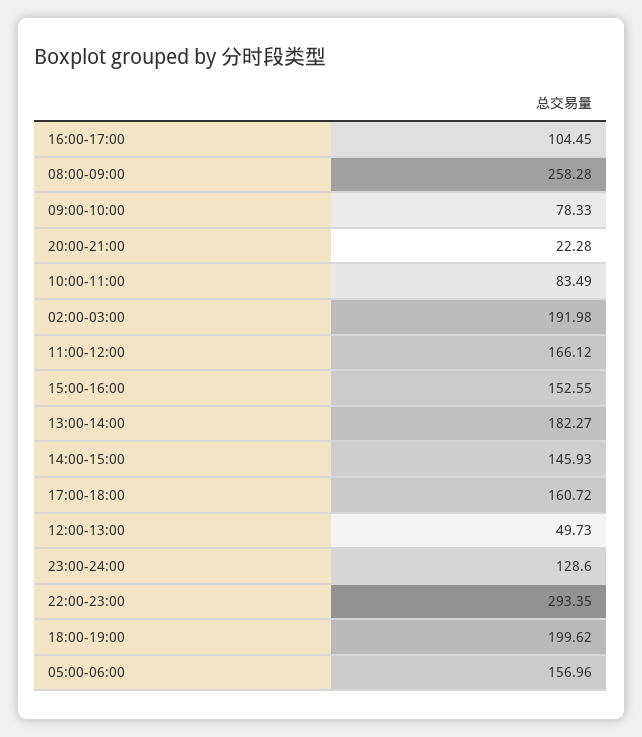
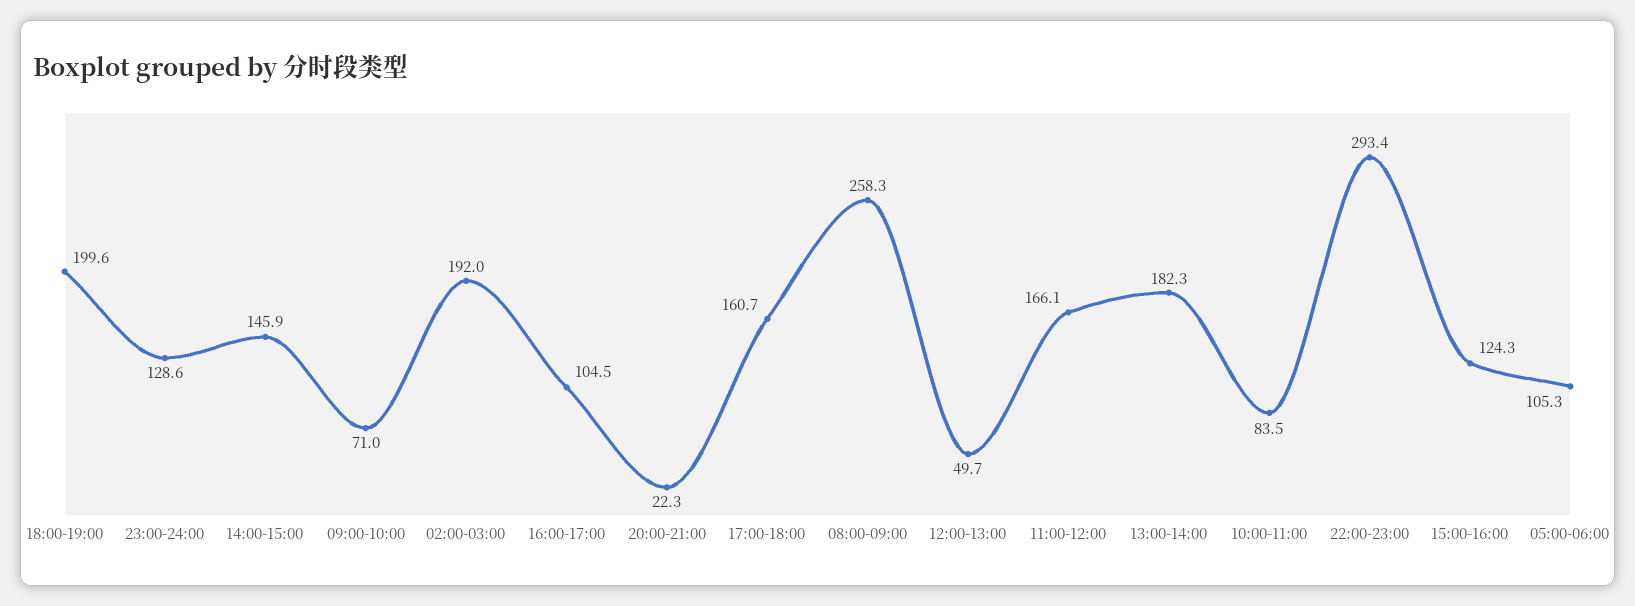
09:00-10:00: 78.33 -> 71
15:00-16:00: 152.55 -> 124.3
05:00-06:00: 156.96 -> 105.3

